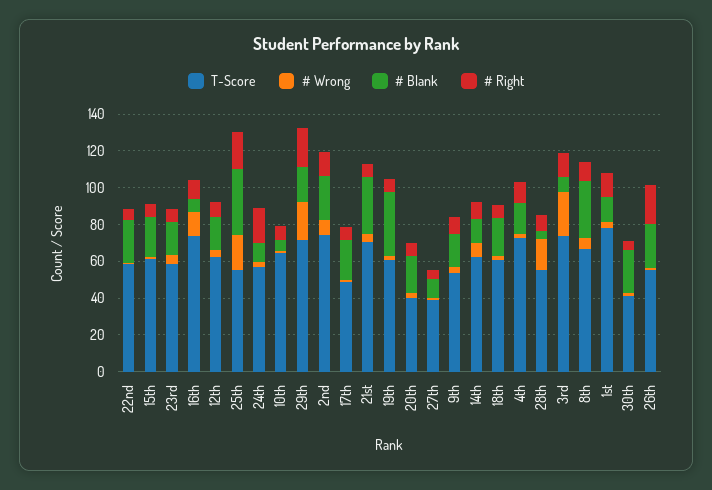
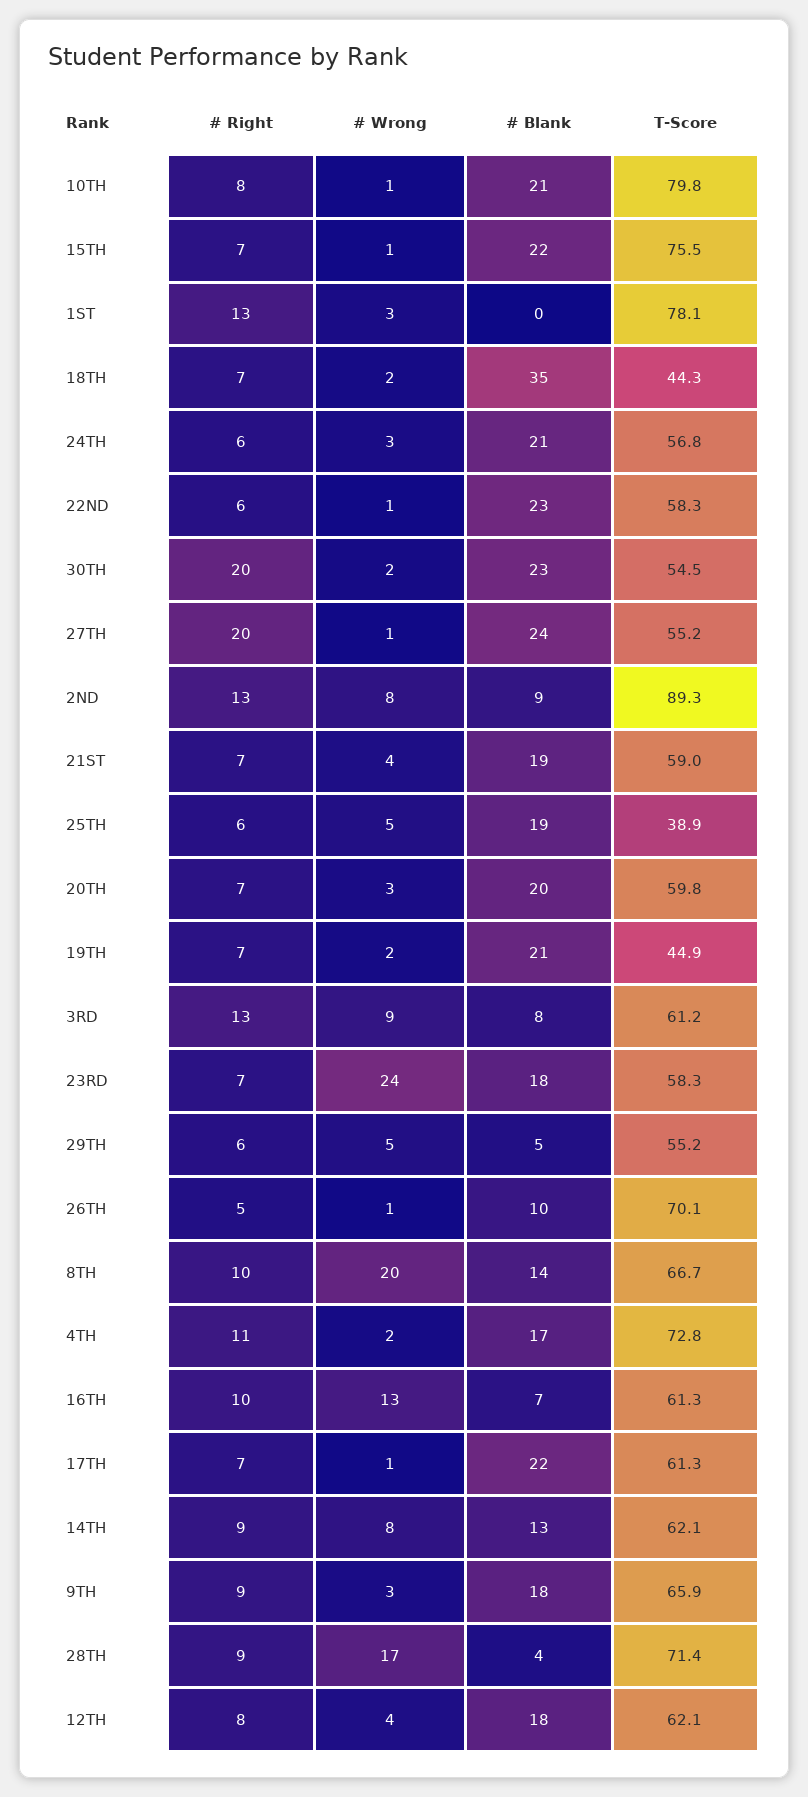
T-Score, 15th: 60 -> 75.5
# Wrong, 23rd: 5 -> 24
T-Score, 16th: 75 -> 61.3
T-Score, 25th: 55 -> 38.9
# Wrong, 25th: 20 -> 5
# Blank, 25th: 35 -> 19
# Right, 25th: 20 -> 6
# Blank, 24th: 10 -> 21
# Right, 24th: 20 -> 6
T-Score, 10th: 65 -> 79.8
# Blank, 10th: 5 -> 21
T-Score, 29th: 70 -> 55.2
# Wrong, 29th: 20 -> 5
# Blank, 29th: 20 -> 5
# Right, 29th: 20 -> 6
T-Score, 2nd: 75 -> 89.3
# Blank, 2nd: 25 -> 9
T-Score, 17th: 50 -> 61.3
T-Score, 21st: 70 -> 59
# Blank, 21st: 30 -> 19
T-Score, 19th: 60 -> 44.9
# Blank, 19th: 35 -> 21
T-Score, 20th: 40 -> 59.8
T-Score, 27th: 40 -> 55.2
# Blank, 27th: 10 -> 24
# Right, 27th: 5 -> 20
T-Score, 9th: 55 -> 65.9
T-Score, 18th: 60 -> 44.3
# Blank, 18th: 20 -> 35
T-Score, 28th: 55 -> 71.4
T-Score, 3rd: 75 -> 61.2
# Wrong, 3rd: 25 -> 9
# Wrong, 8th: 5 -> 20
# Blank, 8th: 30 -> 14
# Blank, 1st: 15 -> 0
T-Score, 30th: 40 -> 54.5
# Right, 30th: 5 -> 20
T-Score, 26th: 55 -> 70.1
# Blank, 26th: 25 -> 10
# Right, 26th: 20 -> 5

